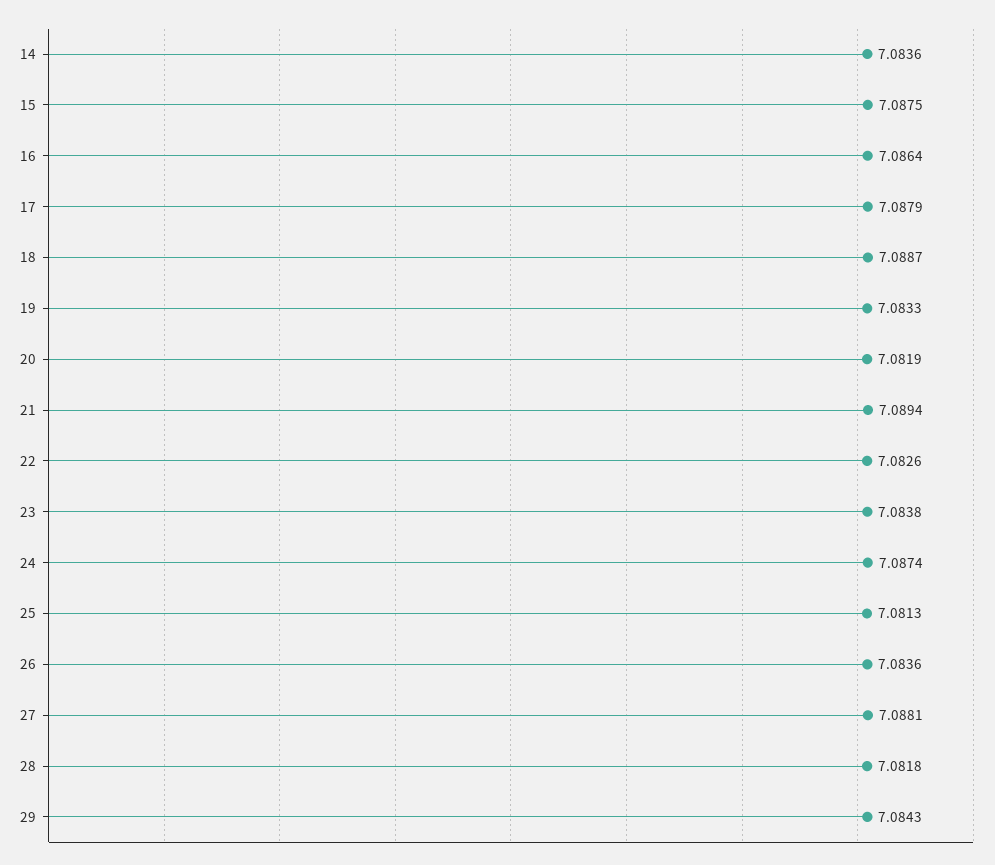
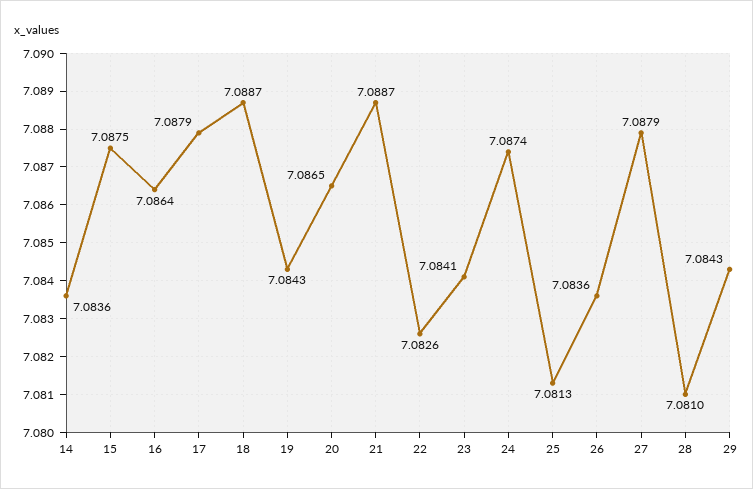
19: 7.0833 -> 7.0843
20: 7.0819 -> 7.0865
21: 7.0894 -> 7.0887
23: 7.0838 -> 7.0841
27: 7.0881 -> 7.0879
28: 7.0818 -> 7.081

